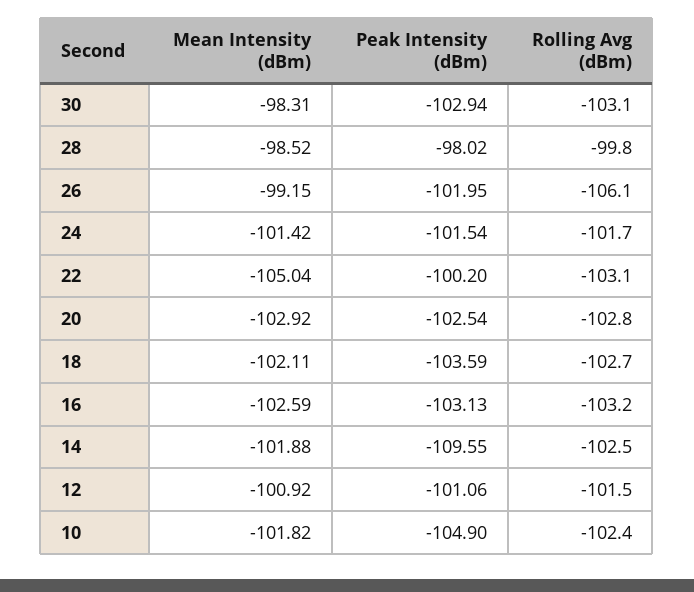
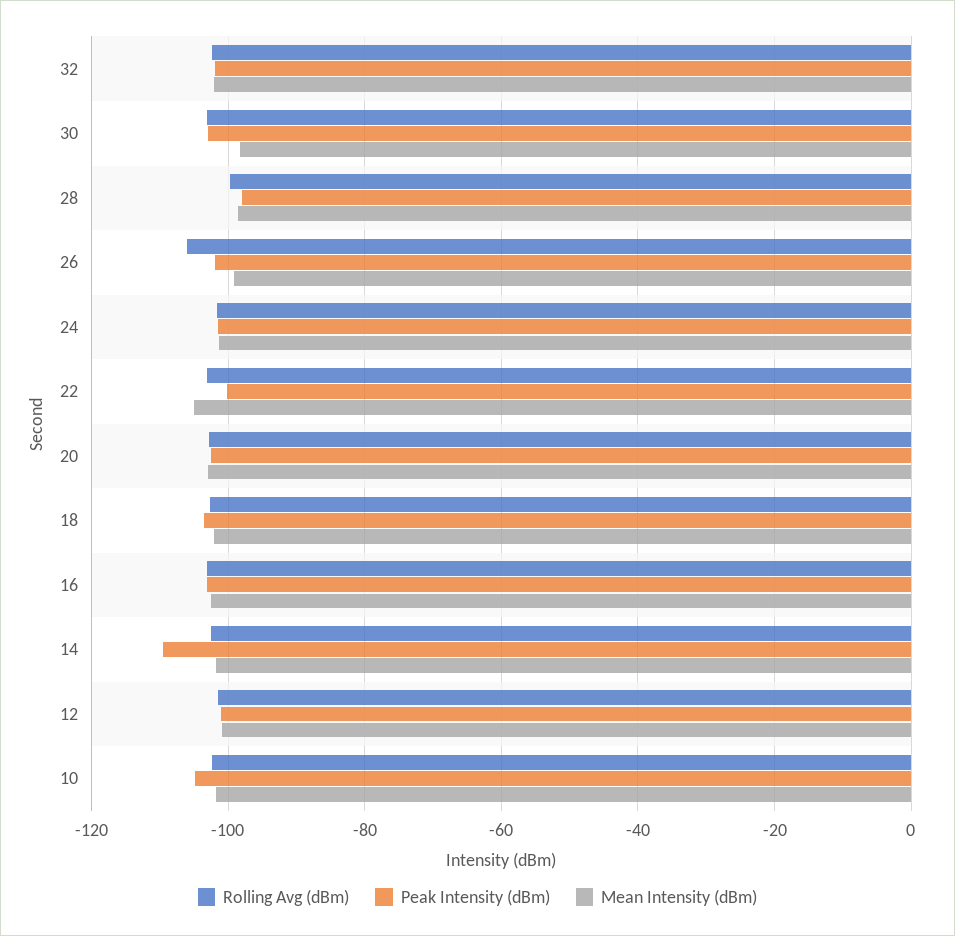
Rolling Avg (dBm), 32: none -> -102
Peak Intensity (dBm), 32: none -> -102
Mean Intensity (dBm), 32: none -> -102

